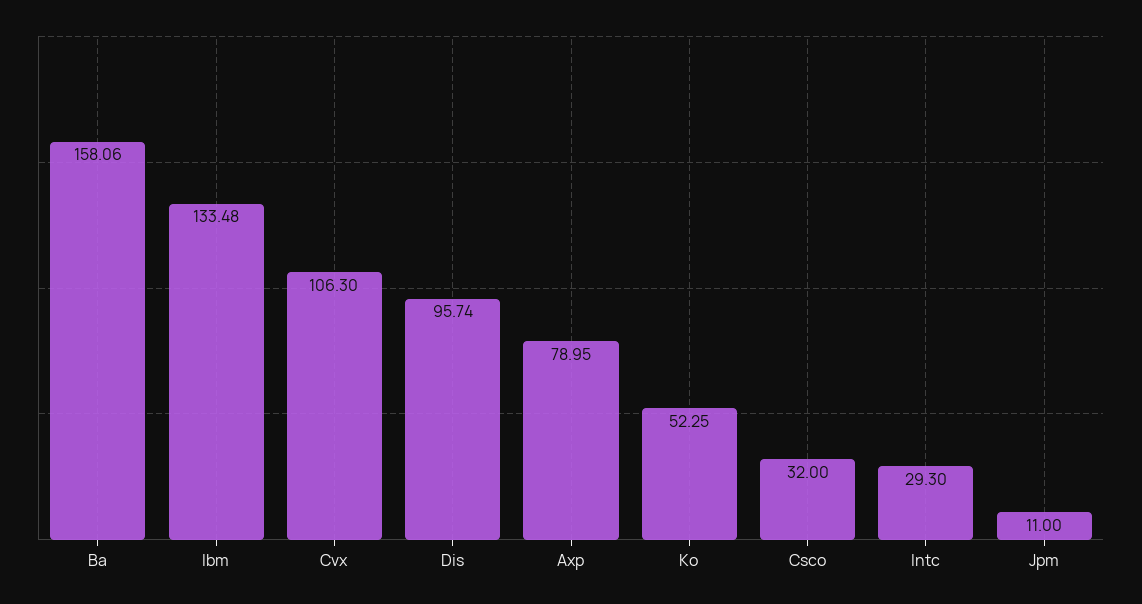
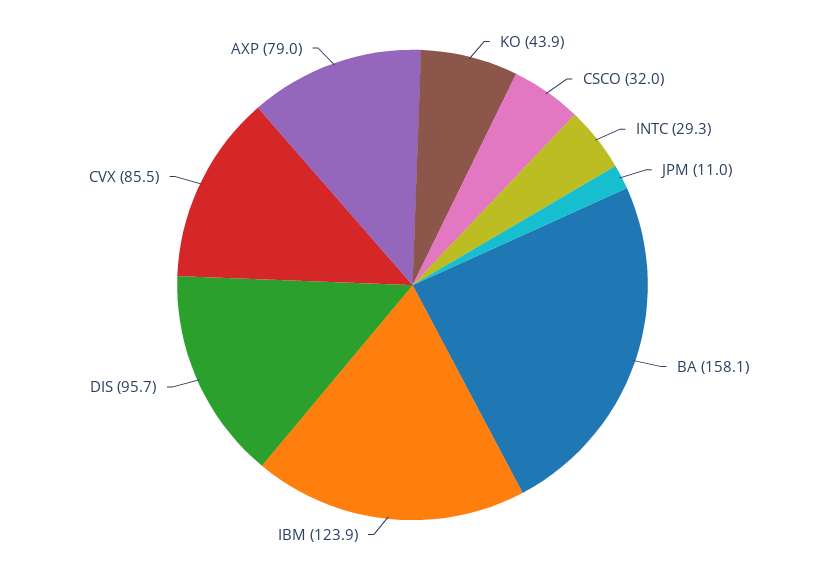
Ibm: 133.48 -> 123.9
Cvx: 106.3 -> 85.5
Ko: 52.25 -> 43.9

